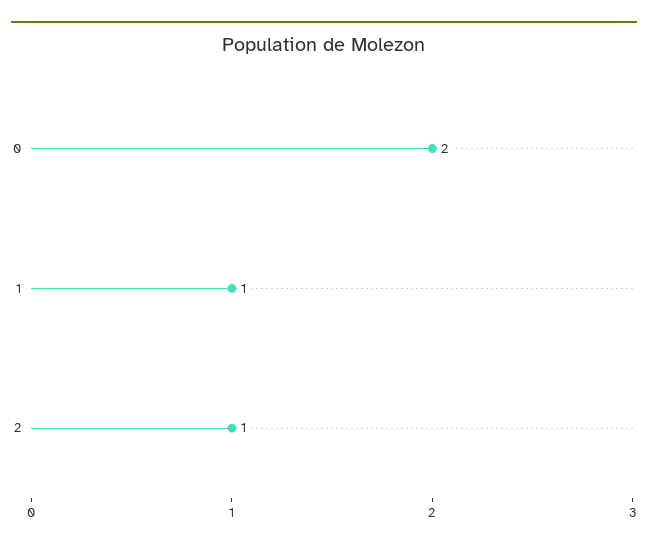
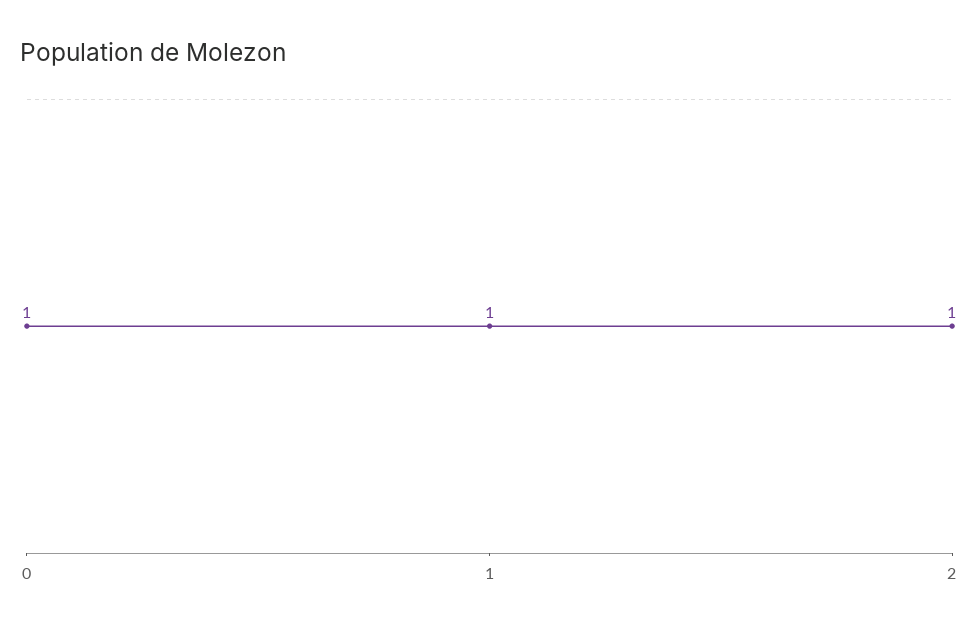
0: 2 -> 1

